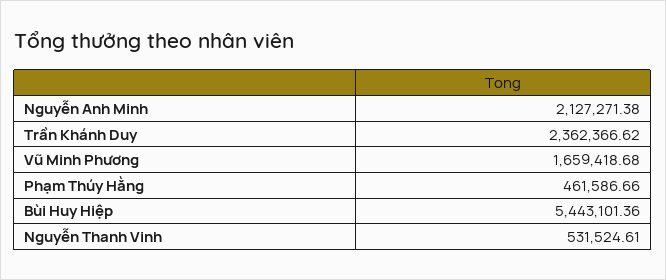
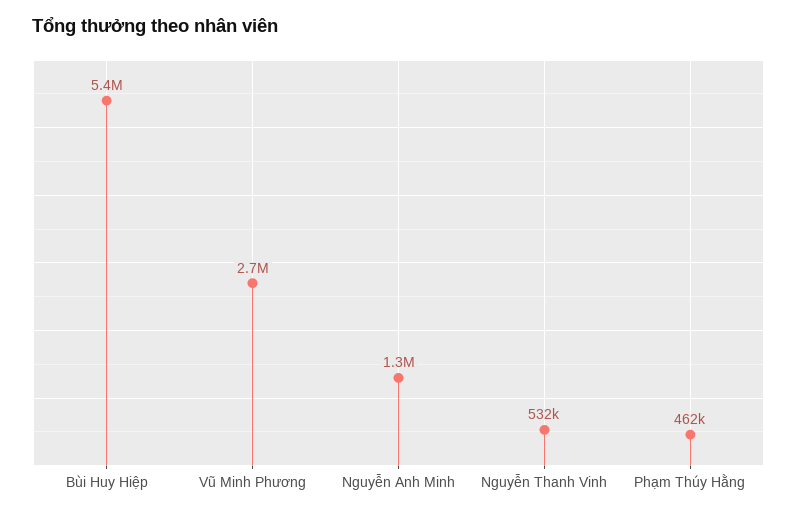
Nguyễn Anh Minh: 2127271.38 -> 1300000
Trần Khánh Duy: 2362366.62 -> none
Vũ Minh Phương: 1659418.68 -> 2700000

